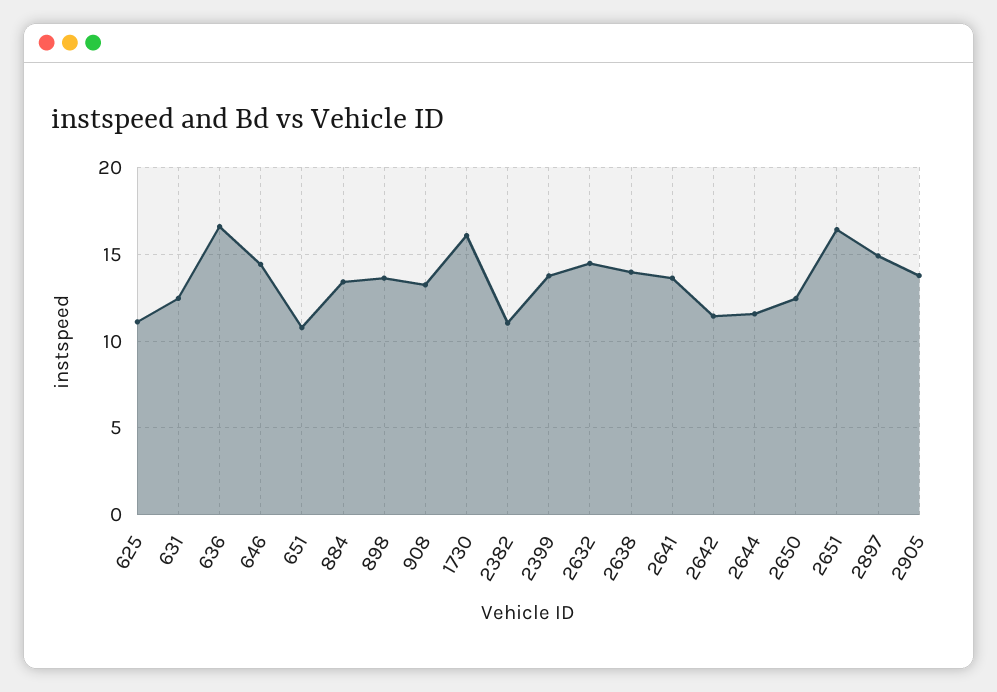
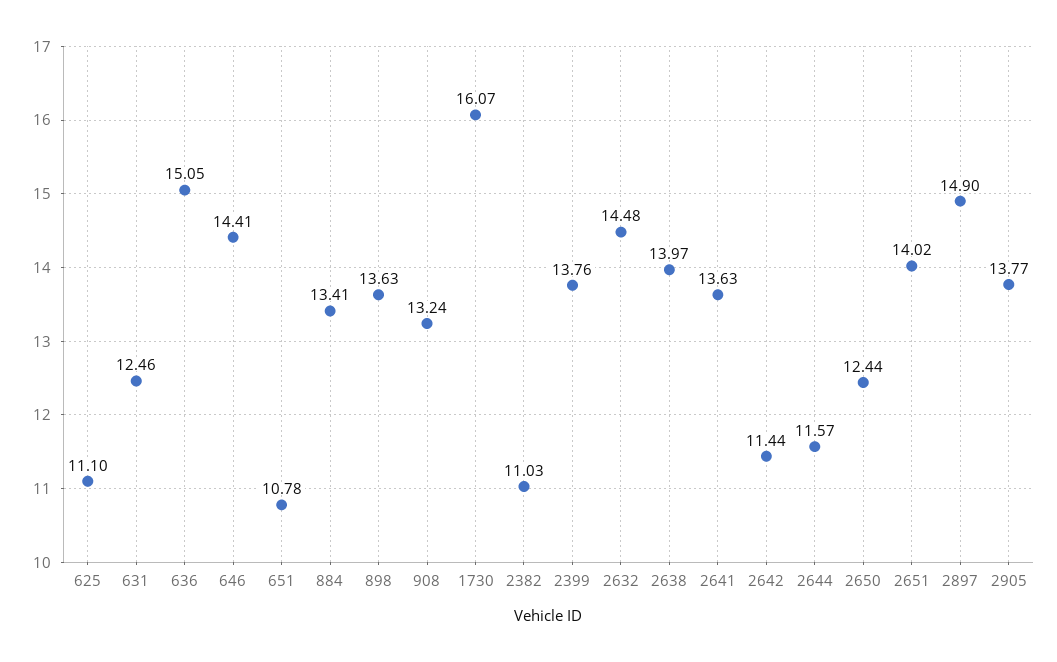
636: 16.5 -> 15.05
2651: 16.5 -> 14.02

